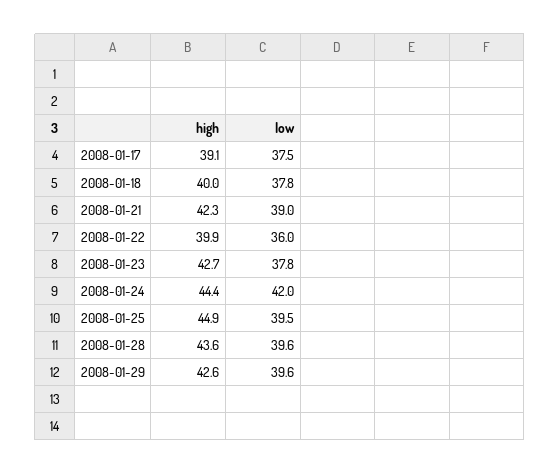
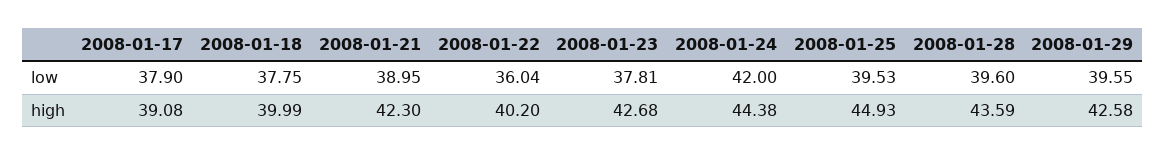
low, 2008-01-17: 37.5 -> 37.9
high, 2008-01-22: 39.9 -> 40.2

